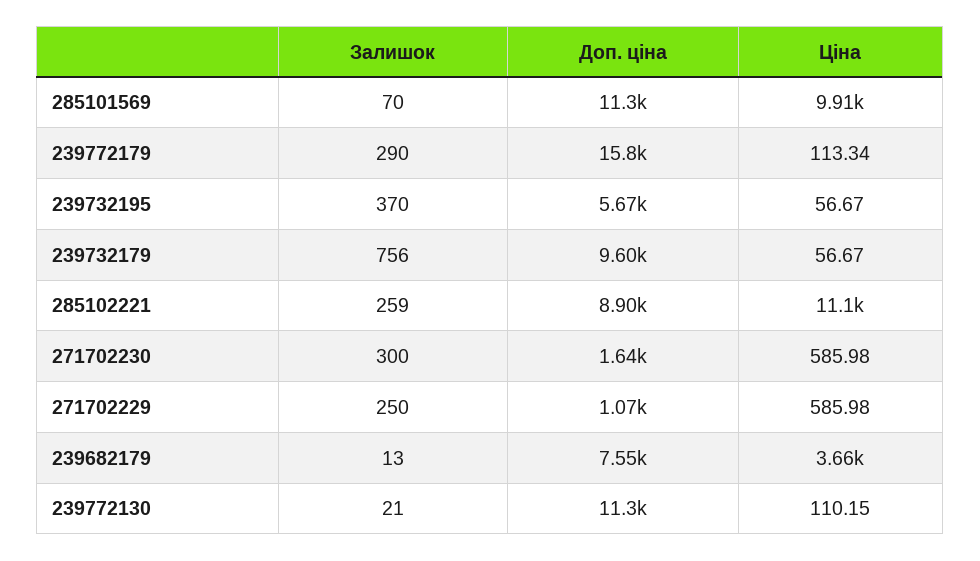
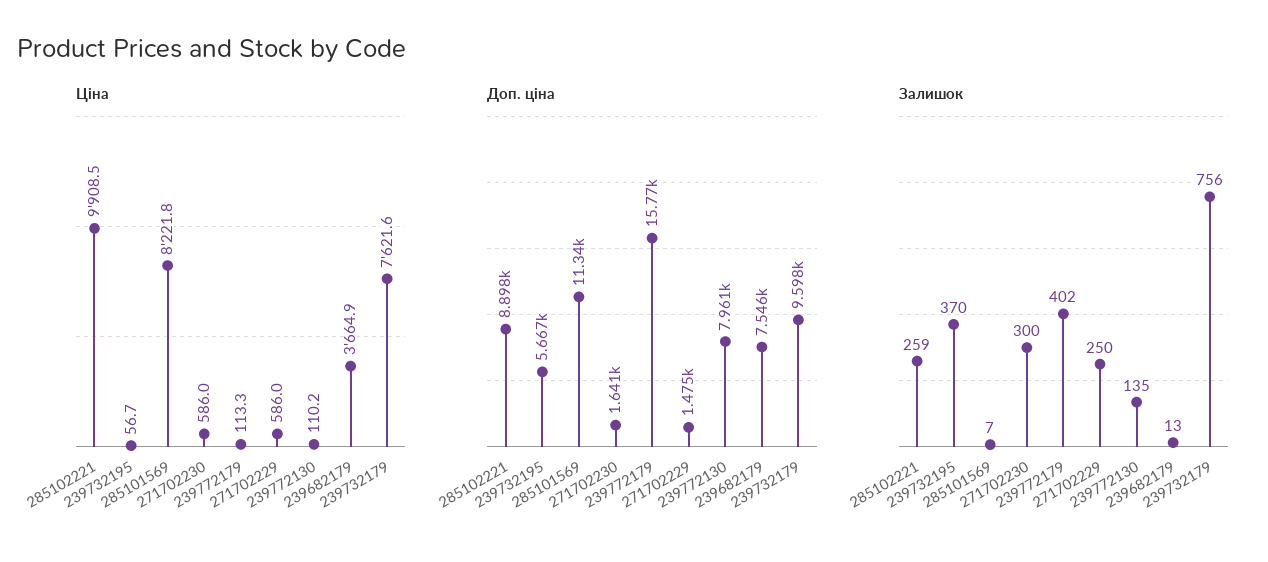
Залишок, 285101569: 70 -> 7
Ціна, 285101569: 9910 -> 8221.8
Залишок, 239772179: 290 -> 402
Ціна, 239732179: 56.67 -> 7621.6
Ціна, 285102221: 11100 -> 9908.5
Доп. ціна, 271702229: 1070 -> 1475
Залишок, 239772130: 21 -> 135
Доп. ціна, 239772130: 11300 -> 7961

